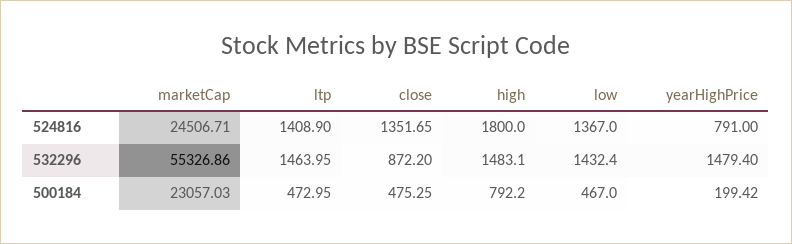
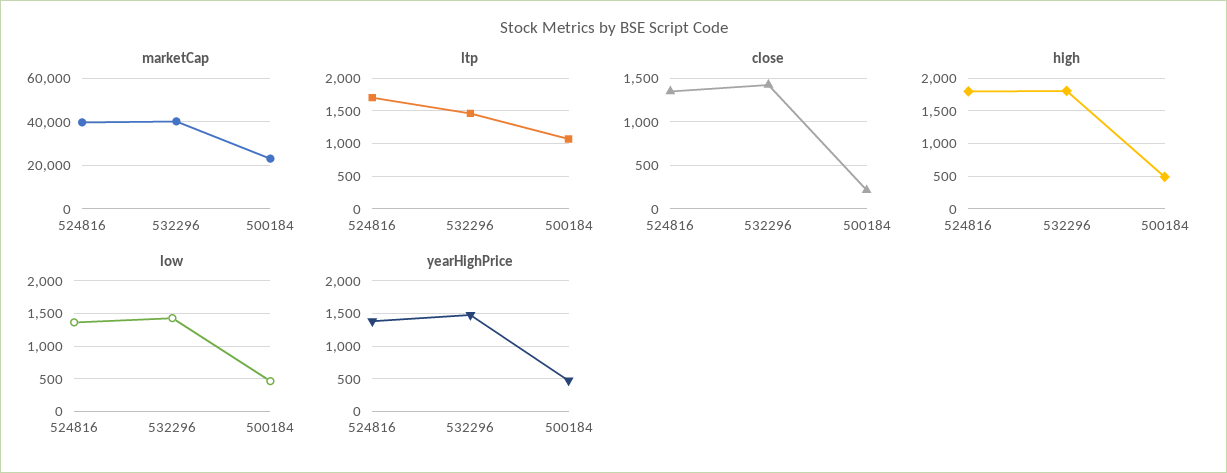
marketCap, 524816: 24506.71 -> 40000
ltp, 524816: 1408.9 -> 1700
yearHighPrice, 524816: 791 -> 1400
marketCap, 532296: 55326.86 -> 40000
close, 532296: 872.2 -> 1400
high, 532296: 1483.1 -> 1800
ltp, 500184: 472.95 -> 1100
close, 500184: 475.25 -> 200
high, 500184: 792.2 -> 500
yearHighPrice, 500184: 199.42 -> 500

